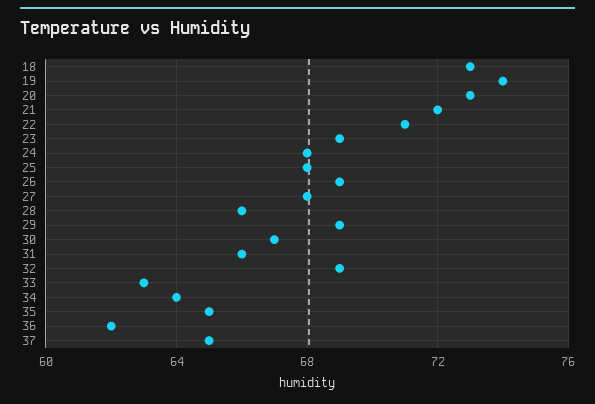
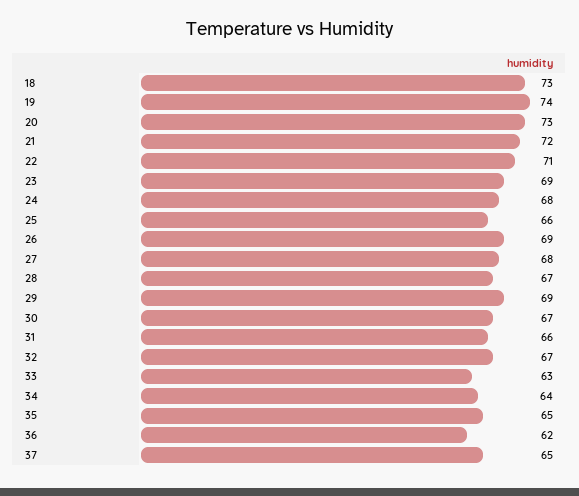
25: 68 -> 66
28: 66 -> 67
32: 69 -> 67

